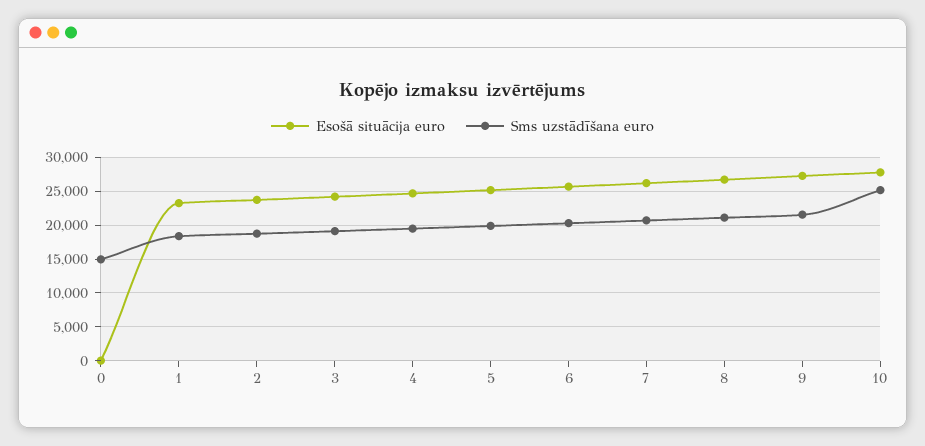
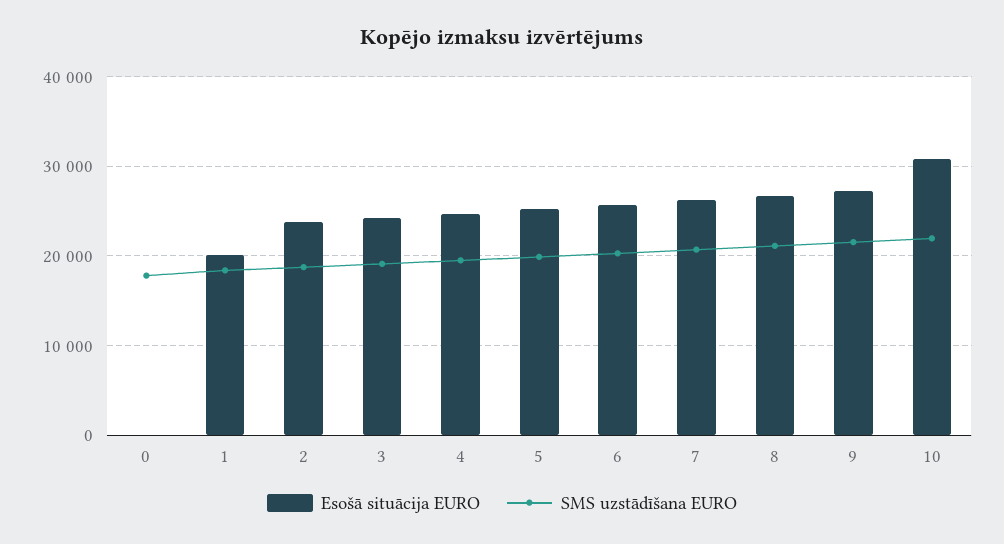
Sms uzstādīšana euro, 0: 15000 -> 18000
Esošā situācija euro, 1: 23000 -> 20000
Esošā situācija euro, 10: 28000 -> 31000
Sms uzstādīšana euro, 10: 25000 -> 22000

